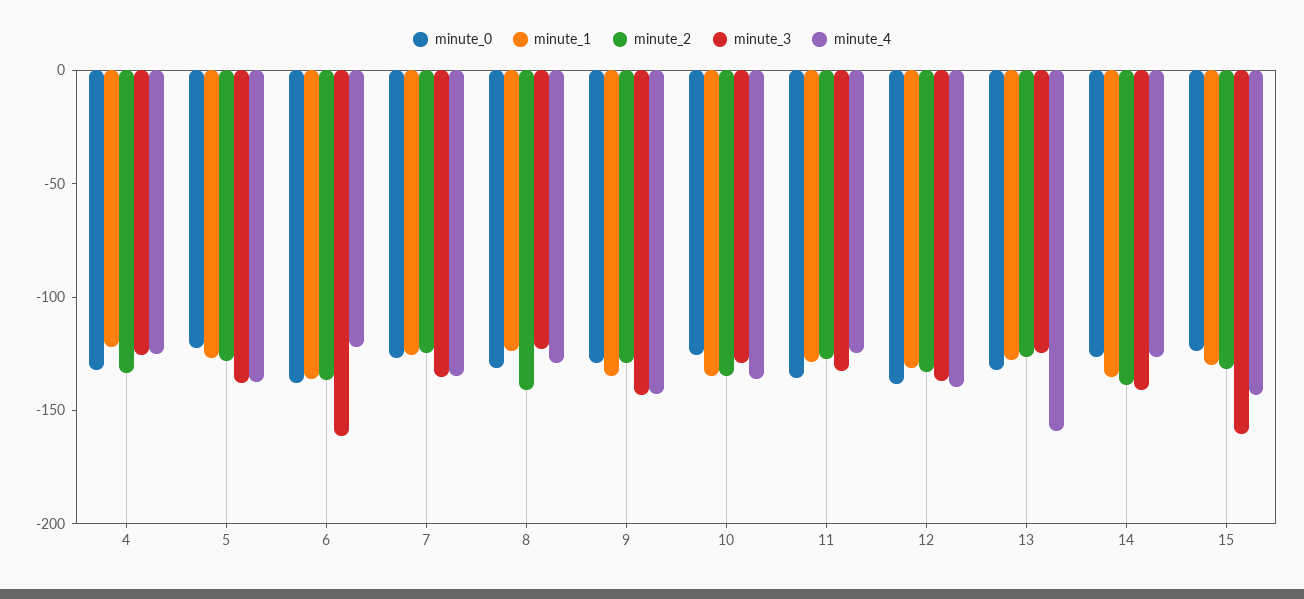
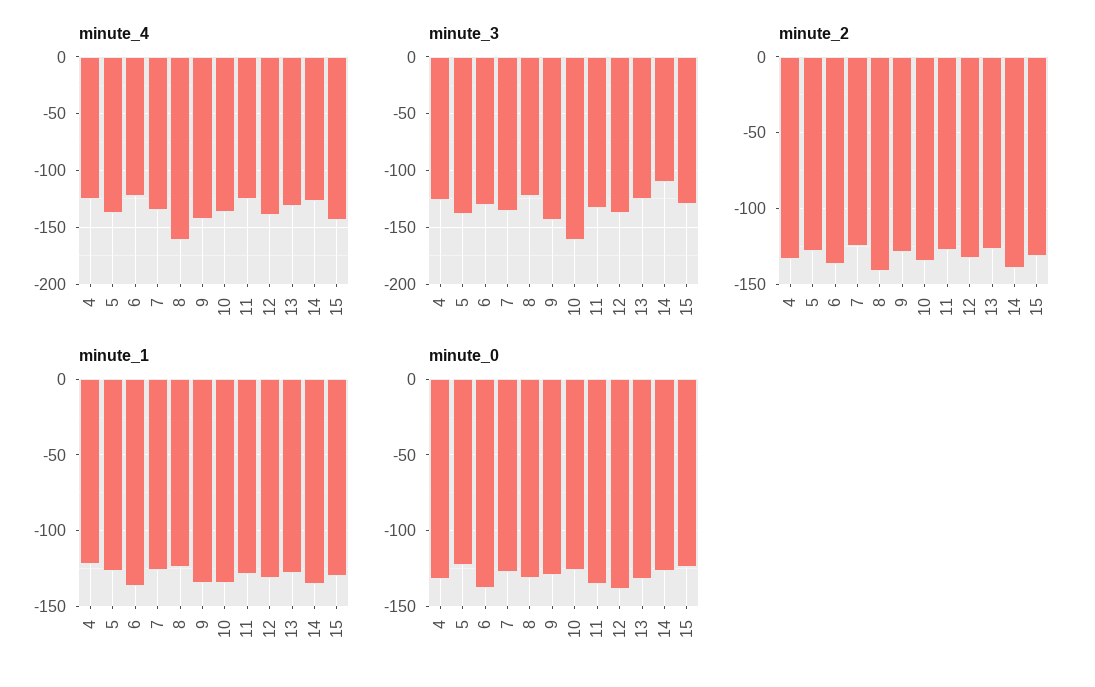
minute_3, 6: -160 -> -130
minute_4, 8: -130 -> -160
minute_3, 10: -130 -> -160
minute_4, 13: -160 -> -130
minute_3, 14: -140 -> -110
minute_3, 15: -160 -> -130

